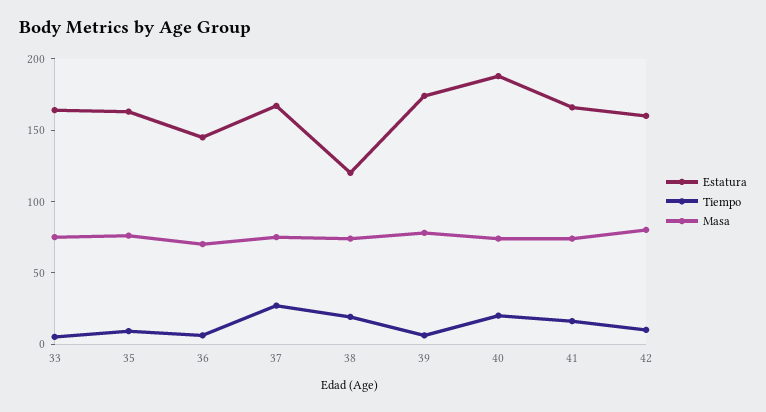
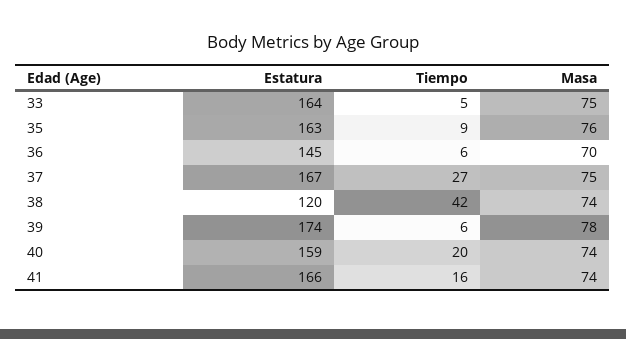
Tiempo, 38: 20 -> 42
Estatura, 40: 190 -> 159
Estatura, 42: 160 -> none
Tiempo, 42: 10 -> none
Masa, 42: 80 -> none

